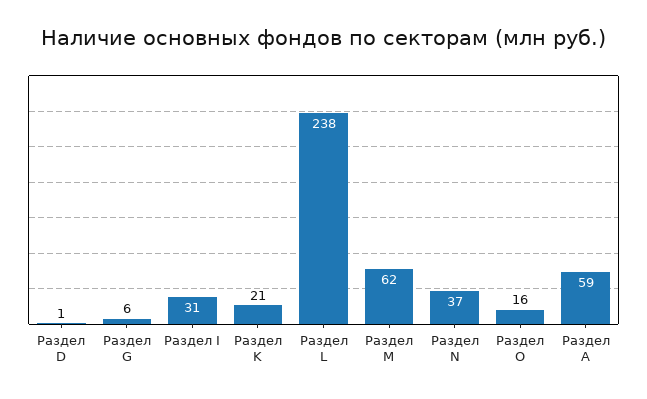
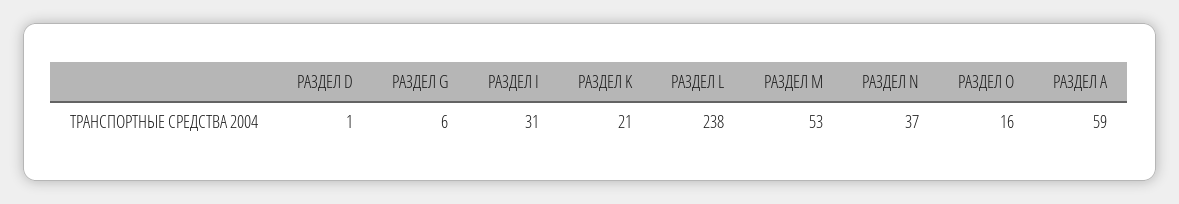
Раздел M: 62 -> 53

